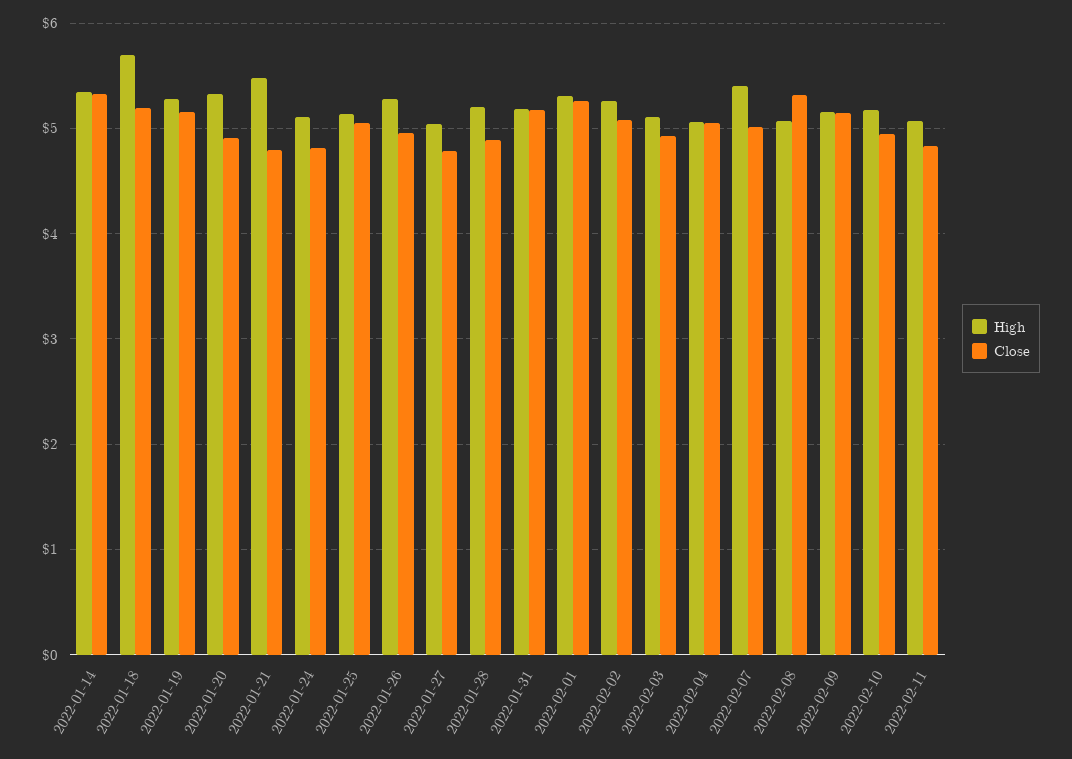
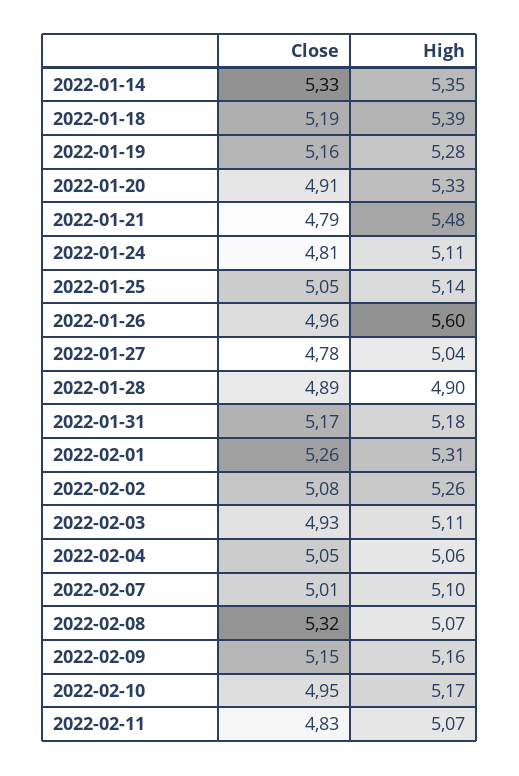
High, 2022-01-18: 5.7 -> 5.39
High, 2022-01-26: 5.3 -> 5.6
High, 2022-01-28: 5.2 -> 4.9
High, 2022-02-07: 5.4 -> 5.1

